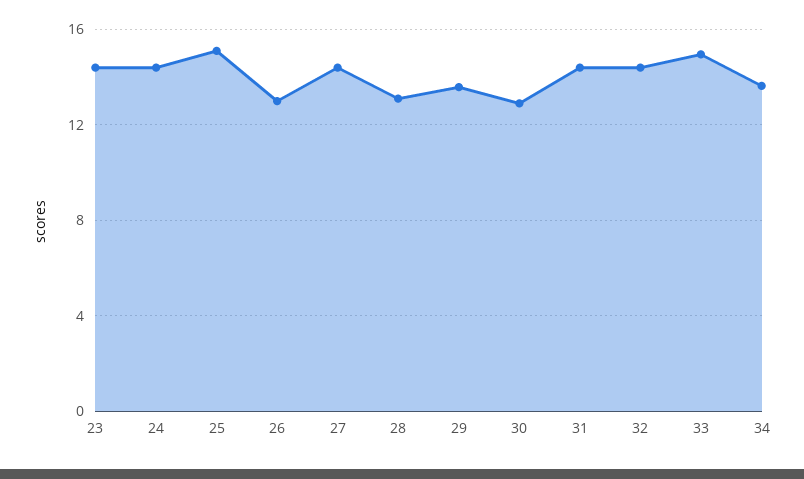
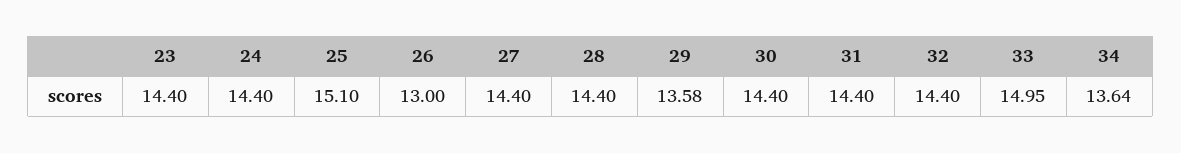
28: 13 -> 14.4
30: 13 -> 14.4

